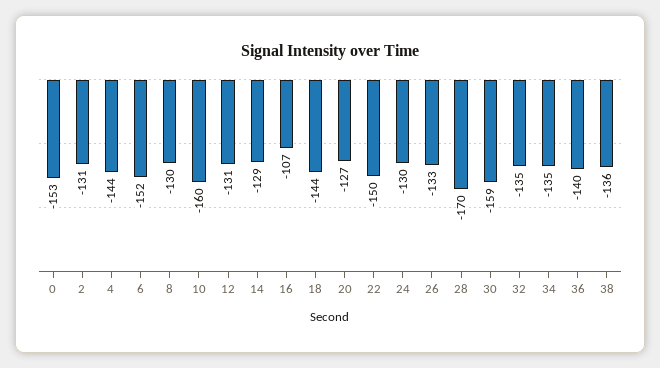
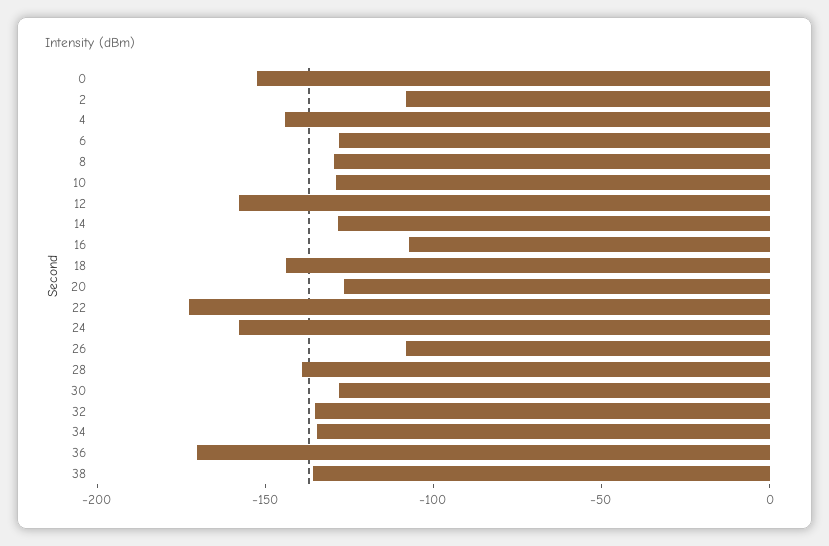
2: -131 -> -110
6: -152 -> -130
10: -160 -> -130
12: -131 -> -160
22: -150 -> -170
24: -130 -> -160
26: -133 -> -110
28: -170 -> -140
30: -159 -> -130
36: -140 -> -170

